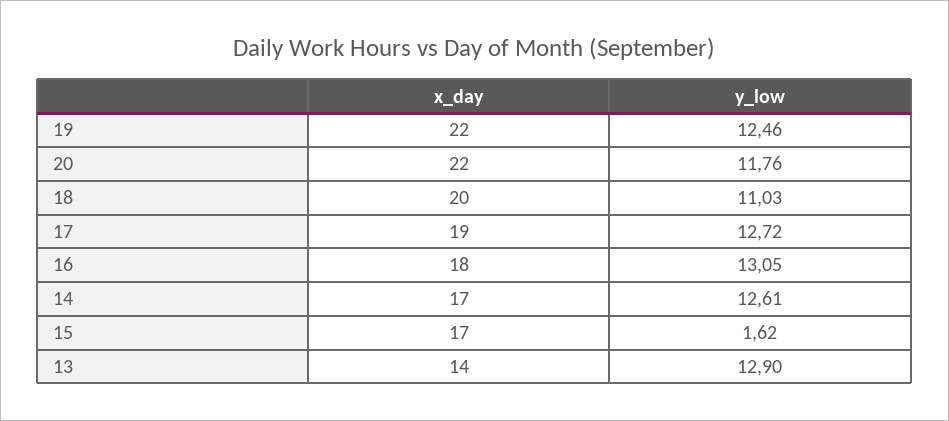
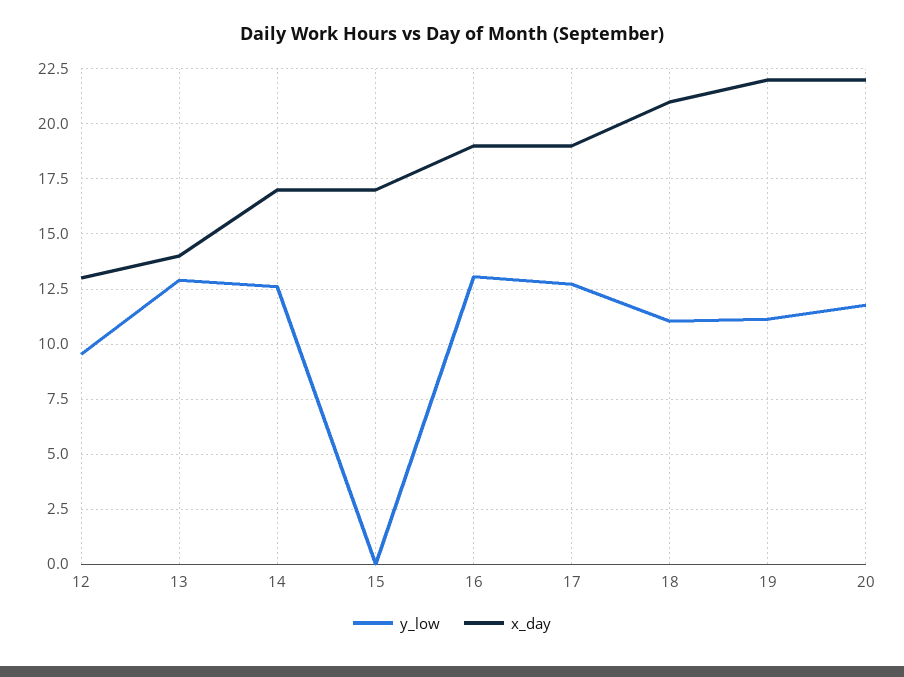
y_low, 19: 12.46 -> 11
x_day, 18: 20 -> 21
x_day, 16: 18 -> 19
y_low, 15: 1.62 -> 0
y_low, 12: none -> 9.5
x_day, 12: none -> 13

